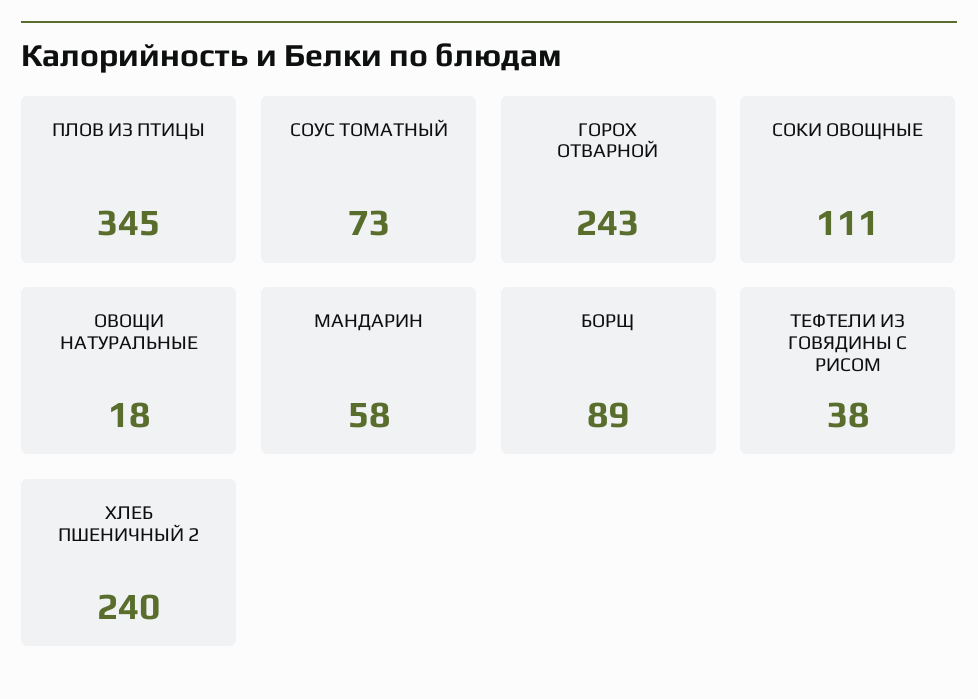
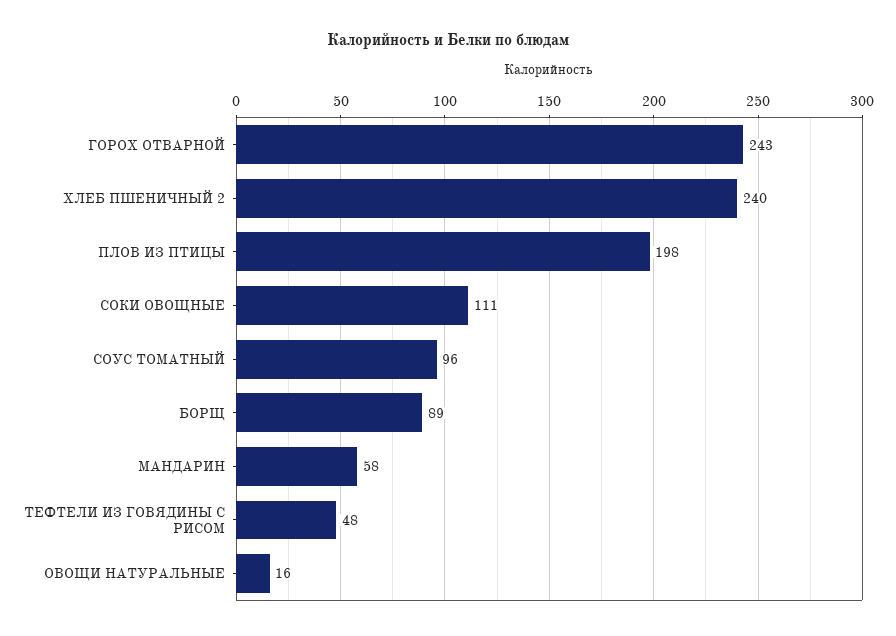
ПЛОВ ИЗ ПТИЦЫ: 345 -> 198
СОУС ТОМАТНЫЙ: 73 -> 96
ОВОЩИ НАТУРАЛЬНЫЕ: 18 -> 16
ТЕФТЕЛИ ИЗ ГОВЯДИНЫ С РИСОМ: 38 -> 48

